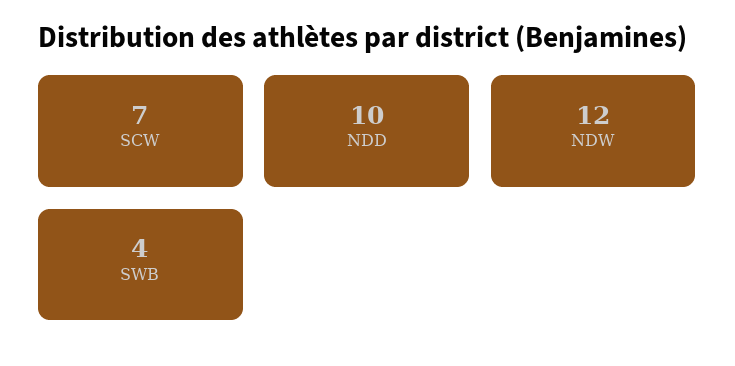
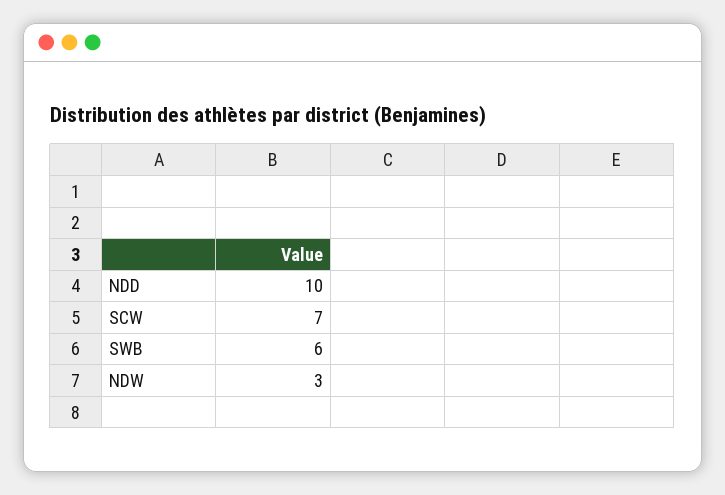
NDW: 12 -> 3
SWB: 4 -> 6

